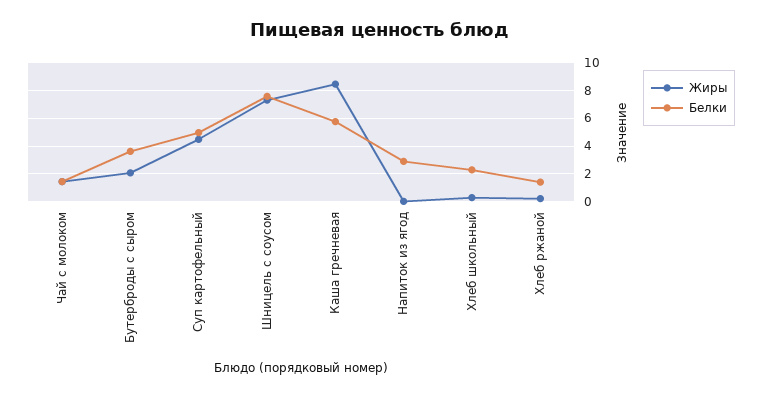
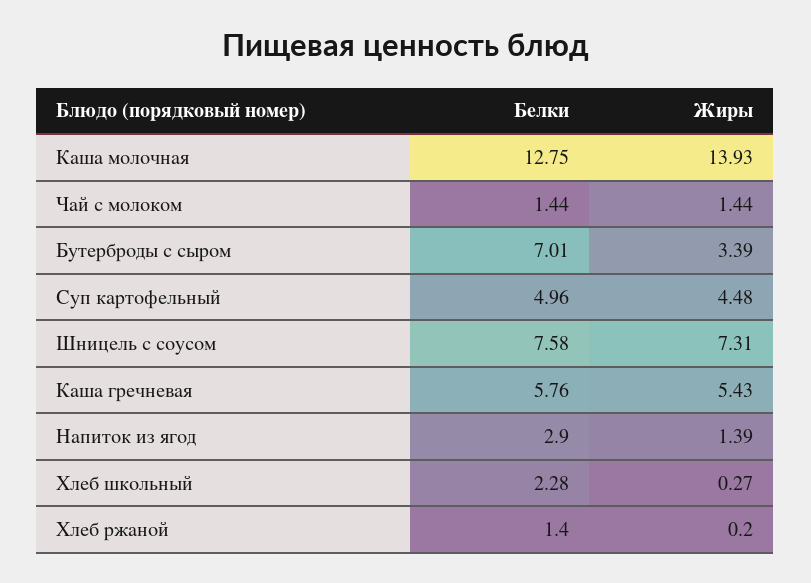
Жиры, Бутерброды с сыром: 2 -> 3.39
Белки, Бутерброды с сыром: 3.5 -> 7.01
Жиры, Каша гречневая: 8.5 -> 5.43
Жиры, Напиток из ягод: 0 -> 1.39
Белки, Каша молочная: none -> 12.75
Жиры, Каша молочная: none -> 13.93

